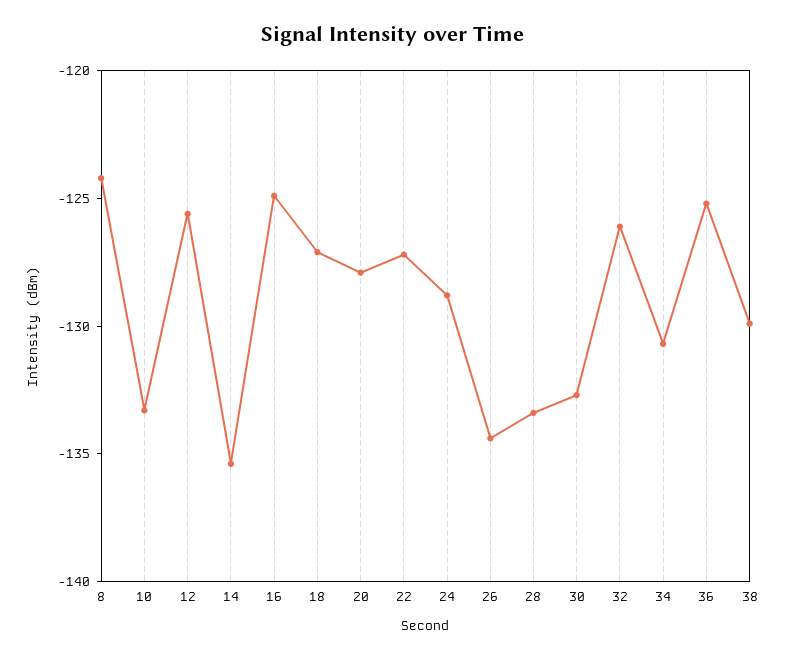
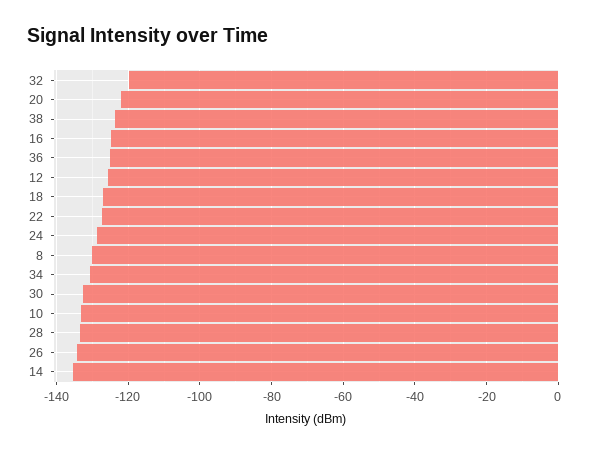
8: -124 -> -130
20: -128 -> -122
32: -126 -> -120
38: -130 -> -124

